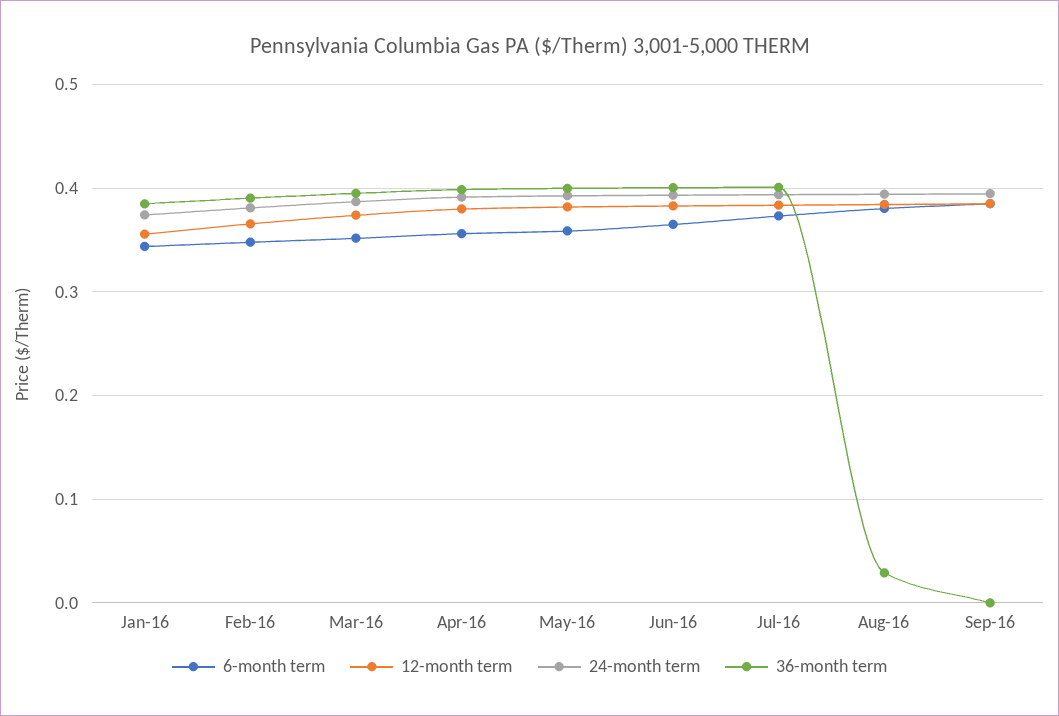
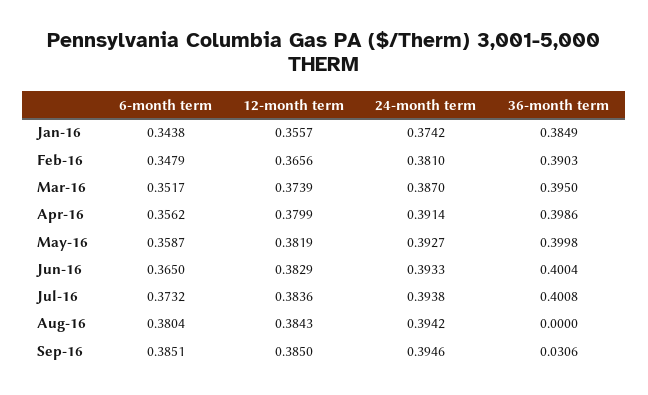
36-month term, Aug-16: 0.03 -> 0
36-month term, Sep-16: 0 -> 0.0306

